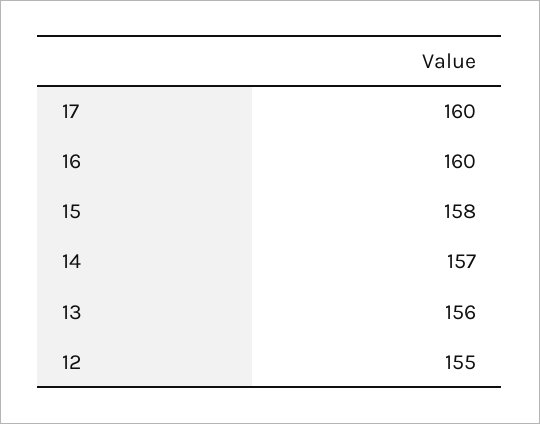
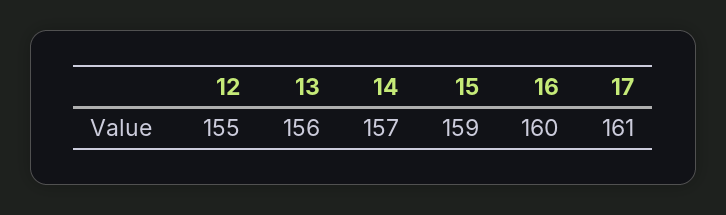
17: 160 -> 161
15: 158 -> 159

